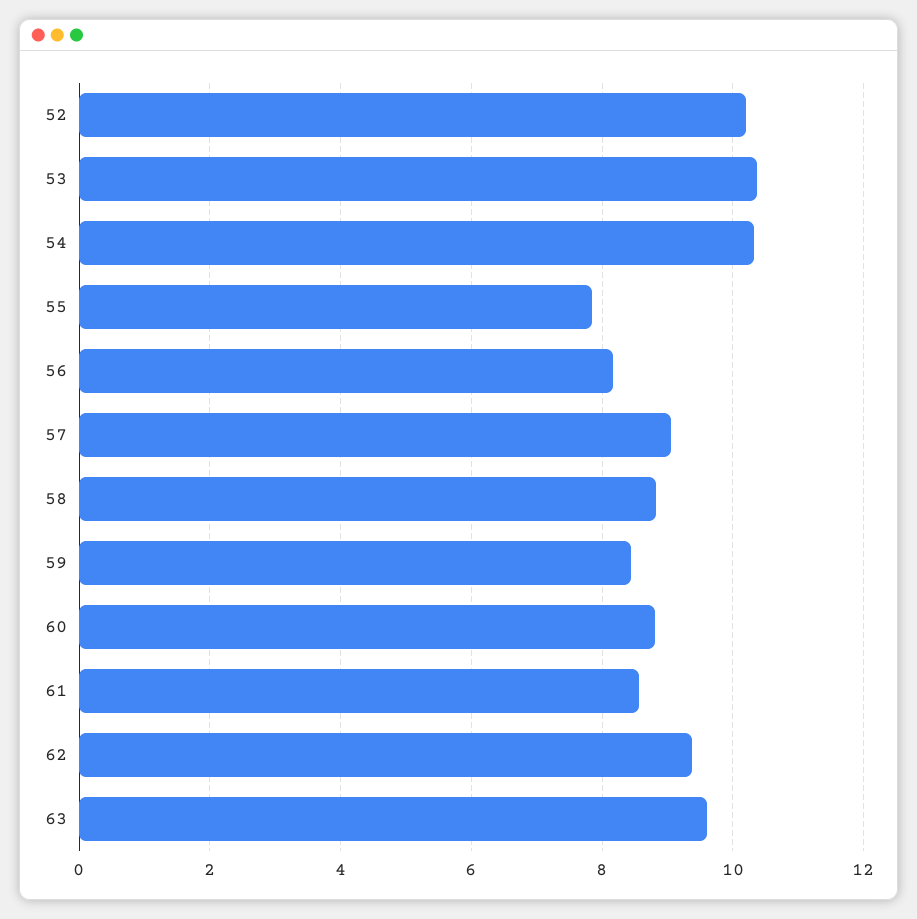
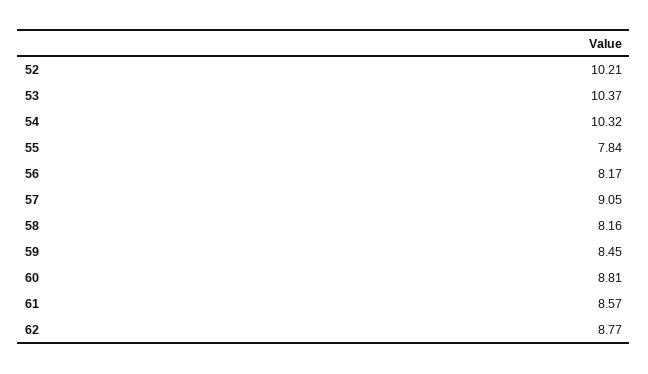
58: 8.8 -> 8.16
62: 9.4 -> 8.77
63: 9.6 -> none

